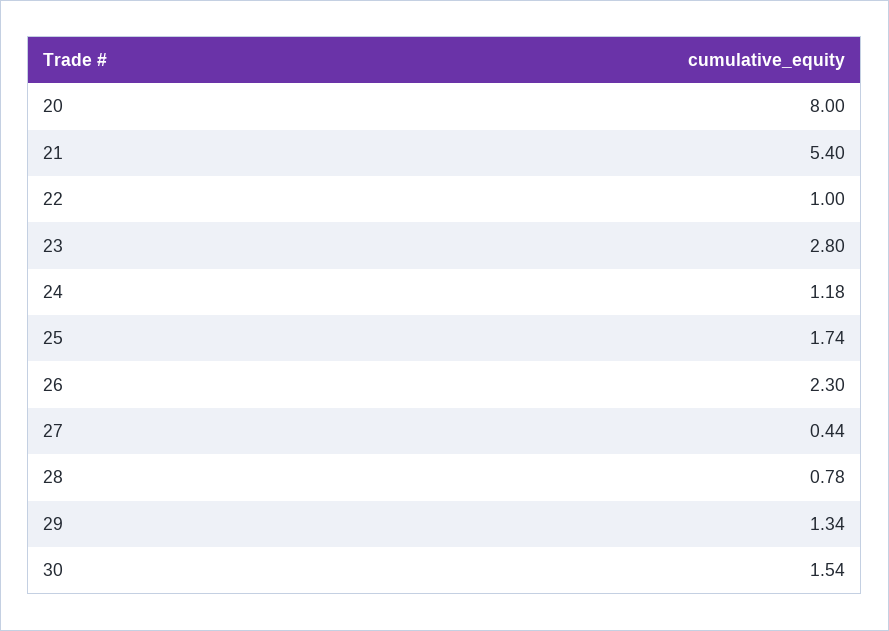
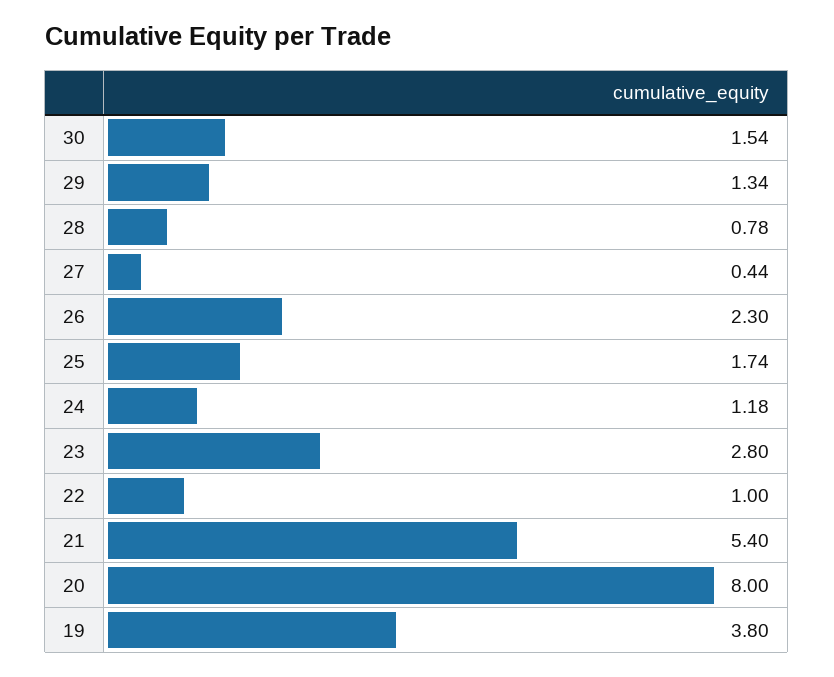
19: none -> 3.8

